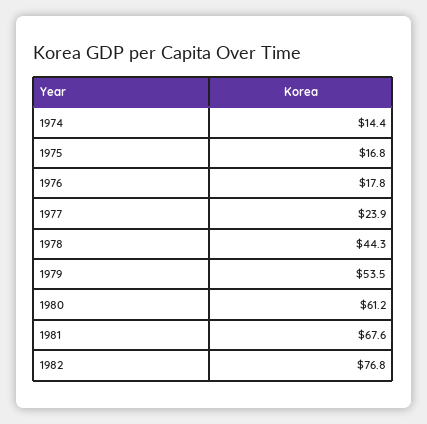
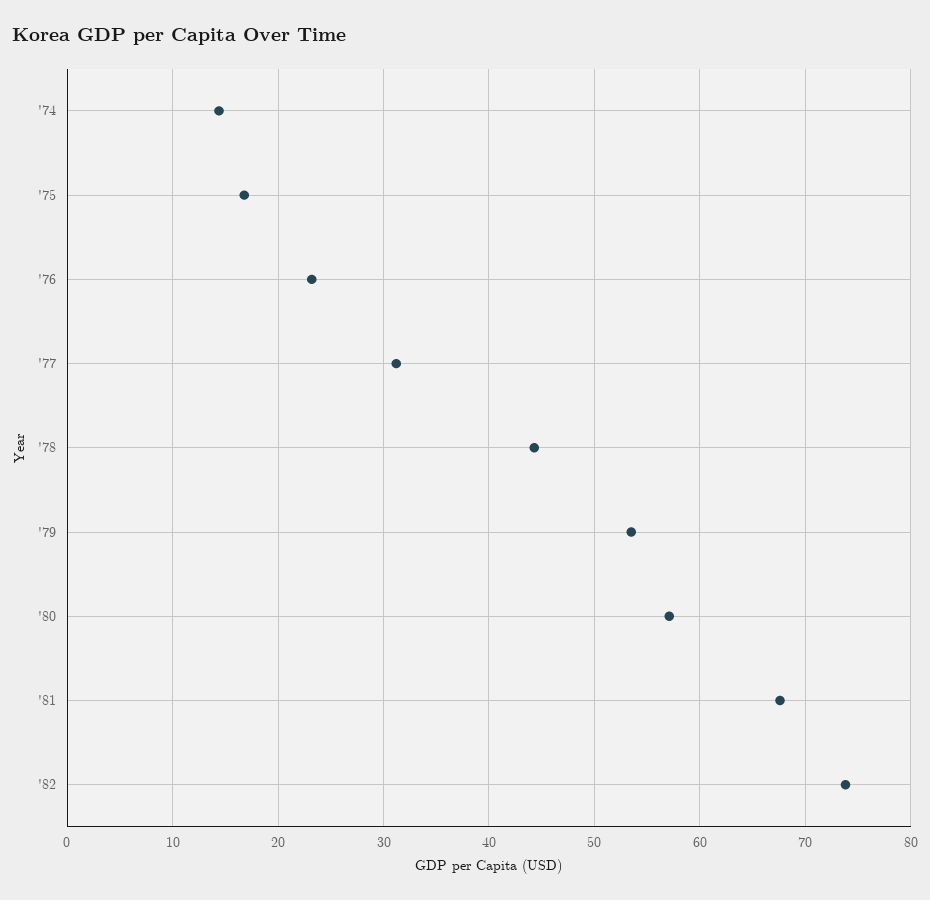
1976: 17.8 -> 23
1977: 23.9 -> 31
1980: 61.2 -> 57
1982: 76.8 -> 74

